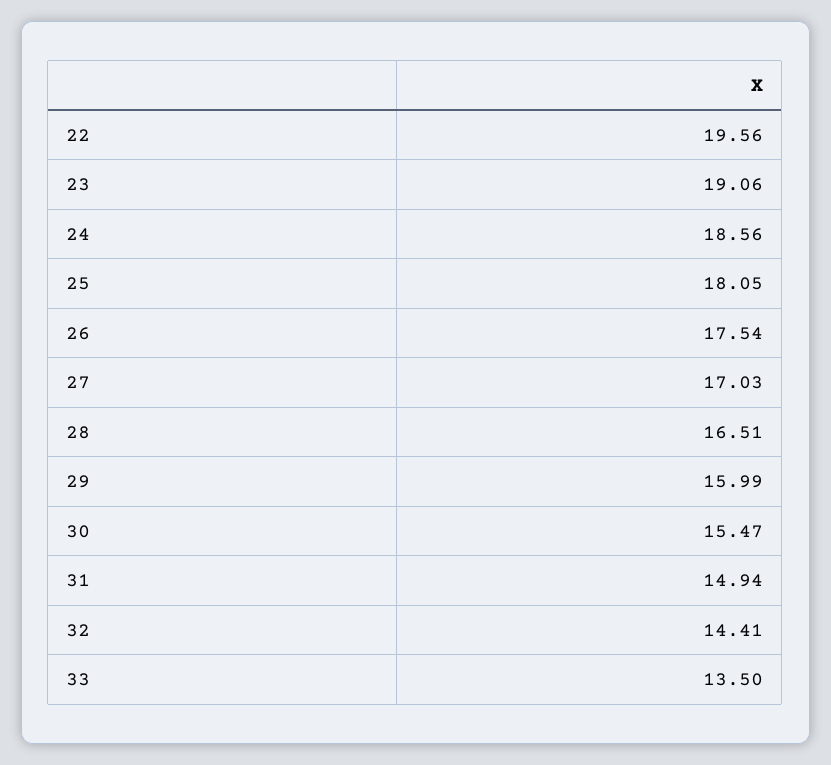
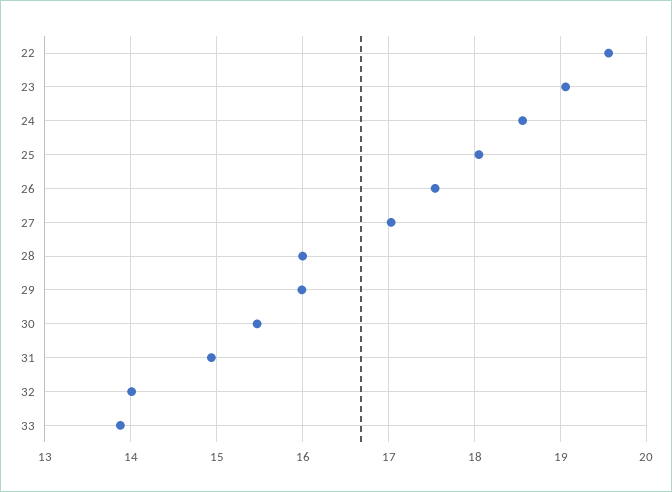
28: 16.51 -> 16
32: 14.41 -> 14
33: 13.5 -> 13.9

